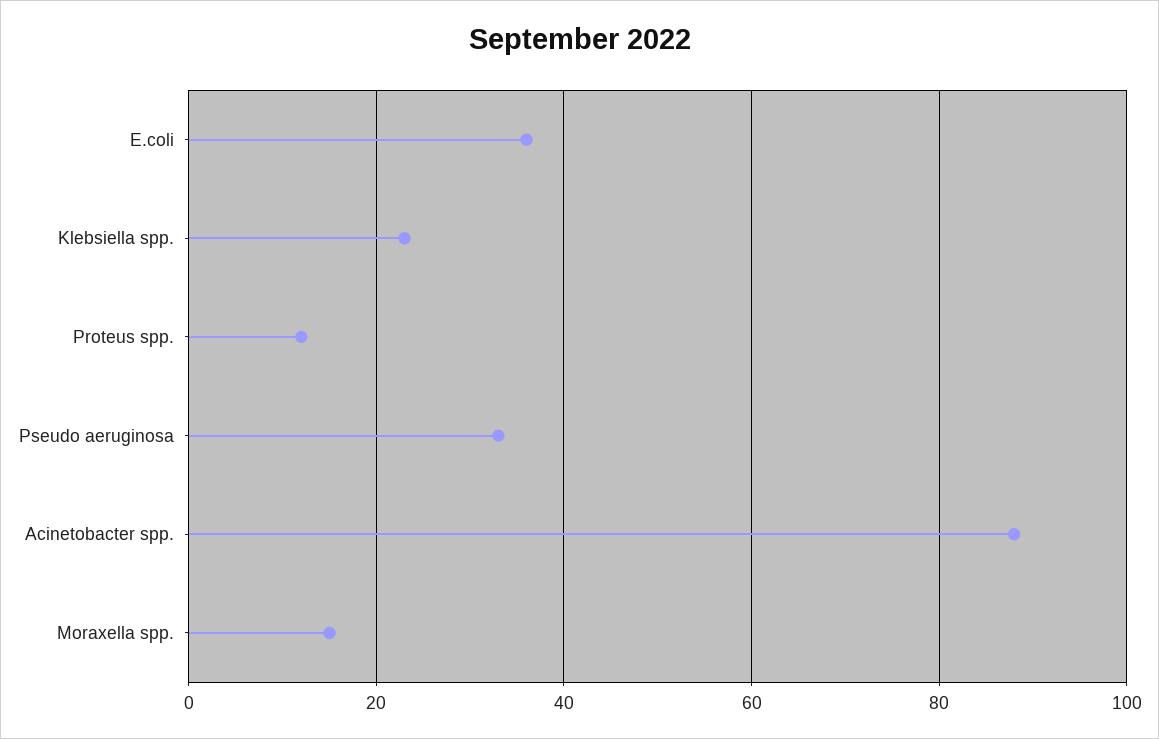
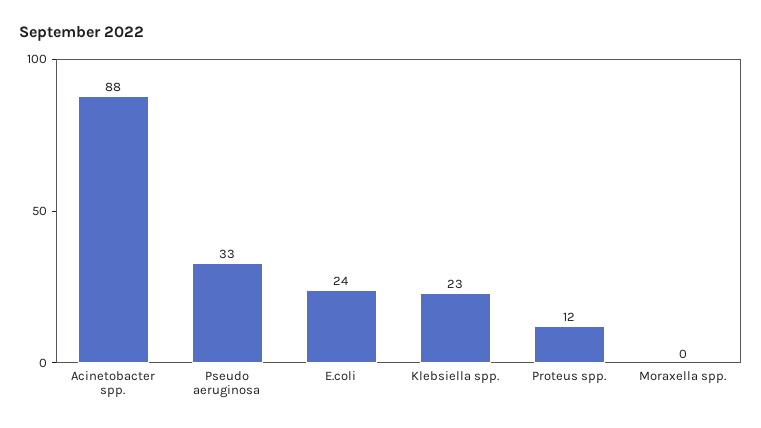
E.coli: 35 -> 24
Moraxella spp.: 15 -> 0

